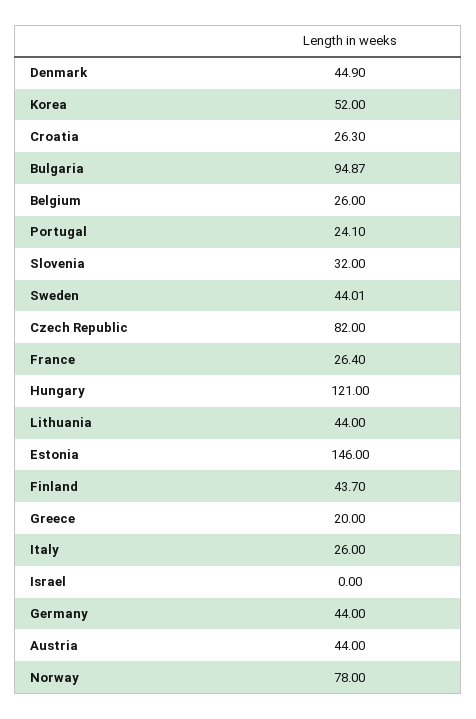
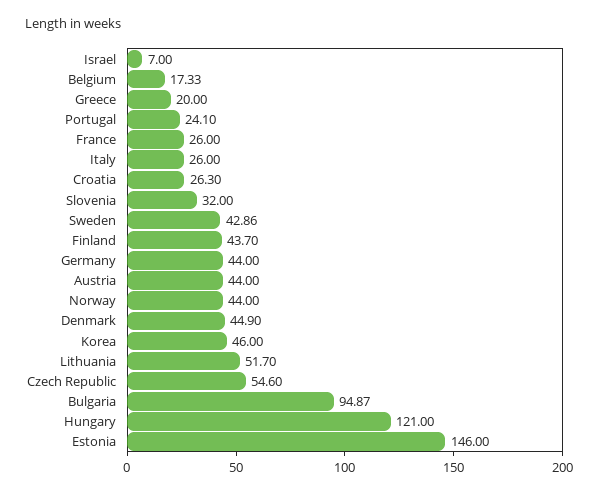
Korea: 52 -> 46
Belgium: 26 -> 17.33
Sweden: 44.01 -> 42.86
Czech Republic: 82 -> 54.6
France: 26.4 -> 26
Lithuania: 44 -> 51.7
Israel: 0 -> 7
Norway: 78 -> 44

